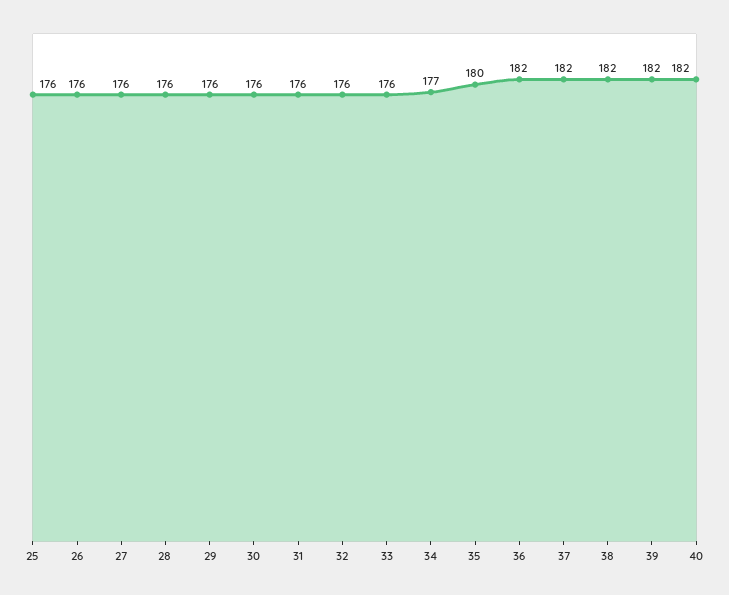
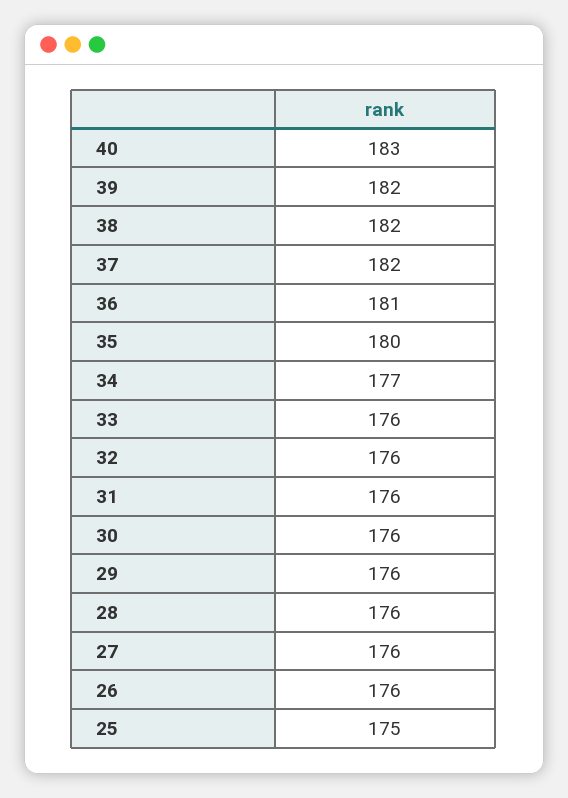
25: 176 -> 175
36: 182 -> 181
40: 182 -> 183

